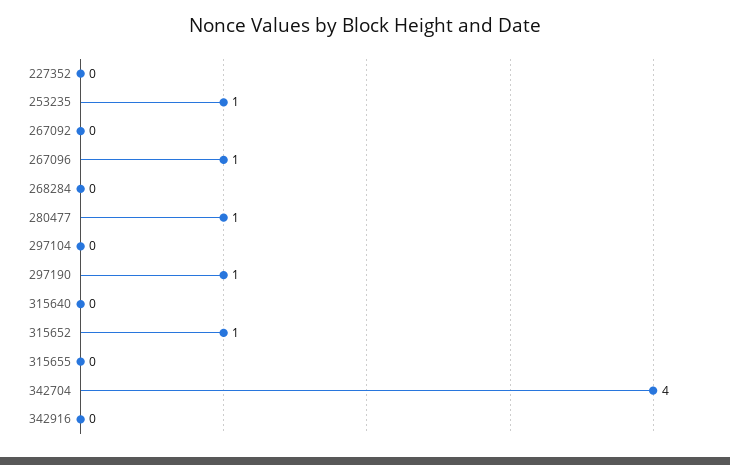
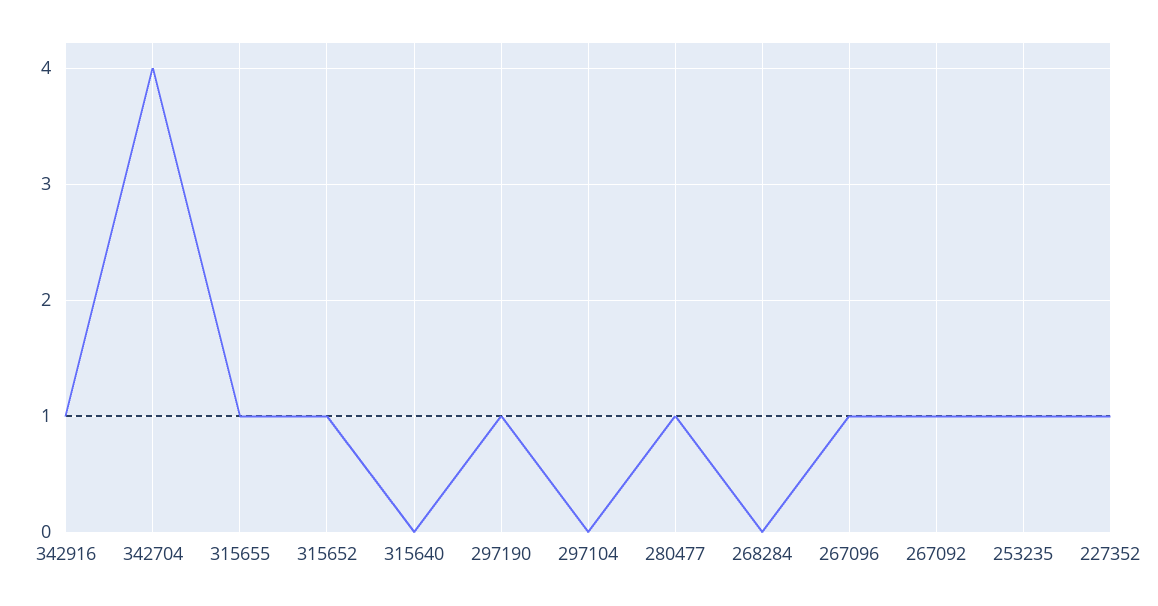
227352: 0 -> 1
267092: 0 -> 1
315655: 0 -> 1
342916: 0 -> 1

